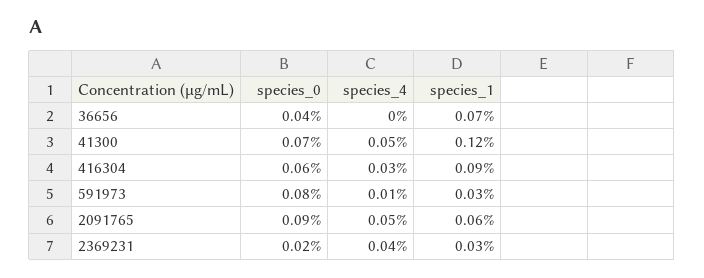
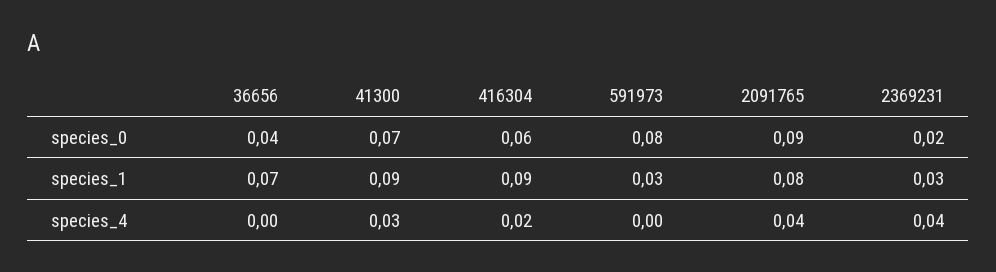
species_4, 41300: 0.05 -> 0.03
species_1, 41300: 0.12 -> 0.09
species_4, 416304: 0.03 -> 0.02
species_4, 591973: 0.01 -> 0
species_4, 2091765: 0.05 -> 0.04
species_1, 2091765: 0.06 -> 0.08

